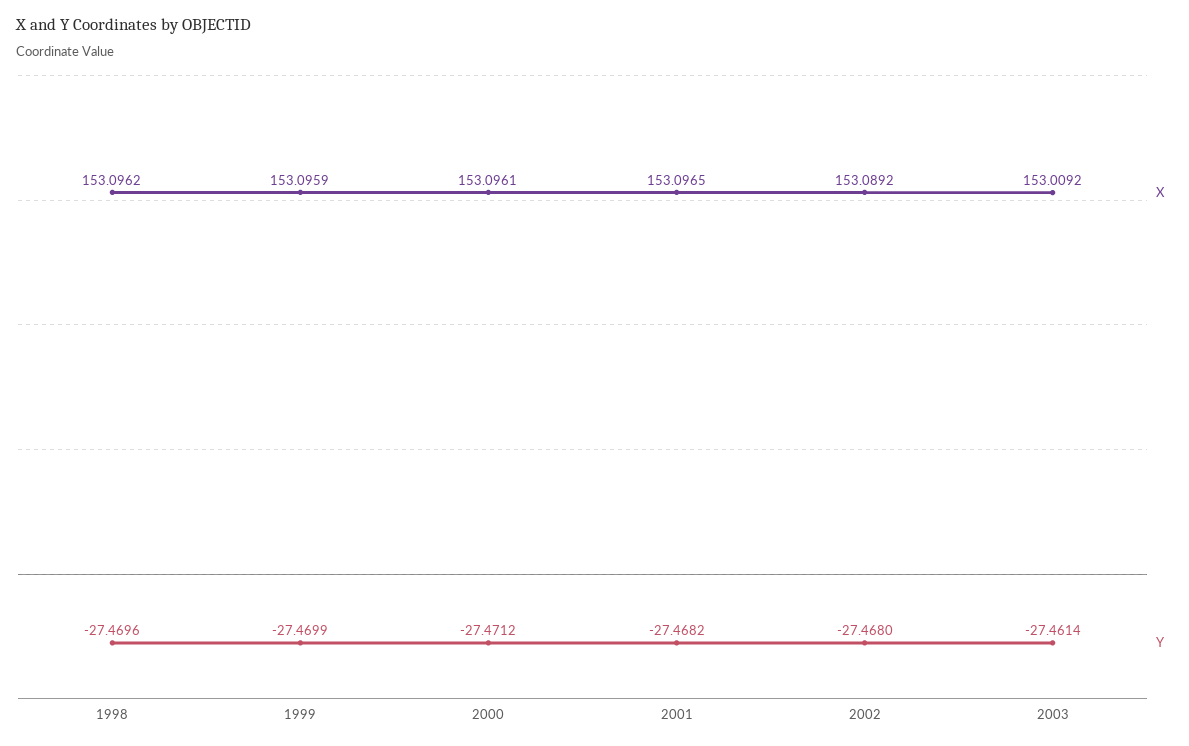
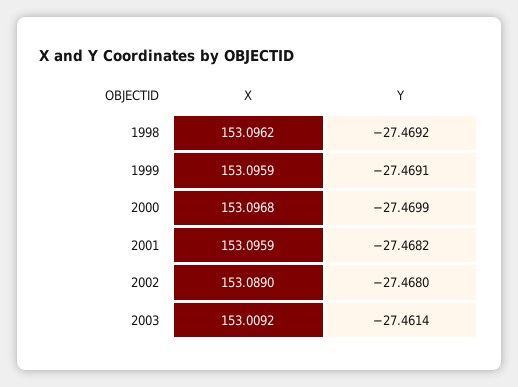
Y, 1998: -27.4696 -> -27.4692
Y, 1999: -27.4699 -> -27.4691
X, 2000: 153.0961 -> 153.0968
Y, 2000: -27.4712 -> -27.4699
X, 2001: 153.0965 -> 153.0959
X, 2002: 153.0892 -> 153.089

